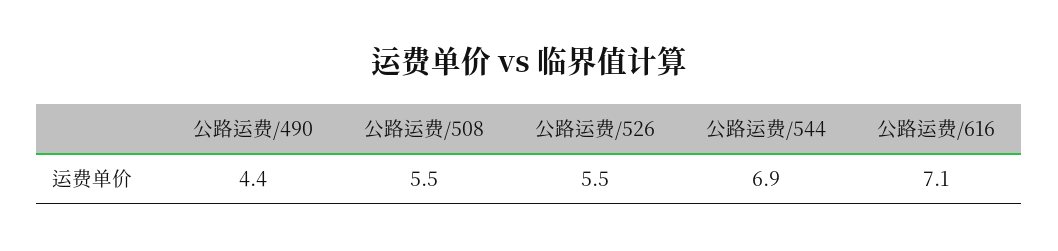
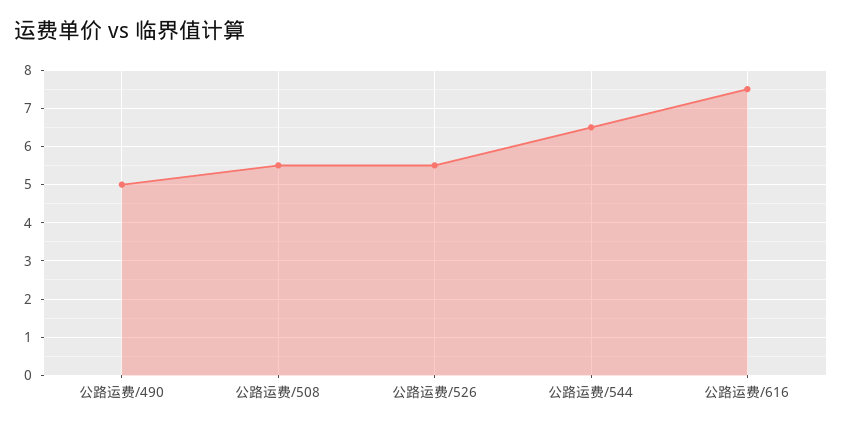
公路运费/490: 4.4 -> 5
公路运费/544: 6.9 -> 6.5
公路运费/616: 7.1 -> 7.5

